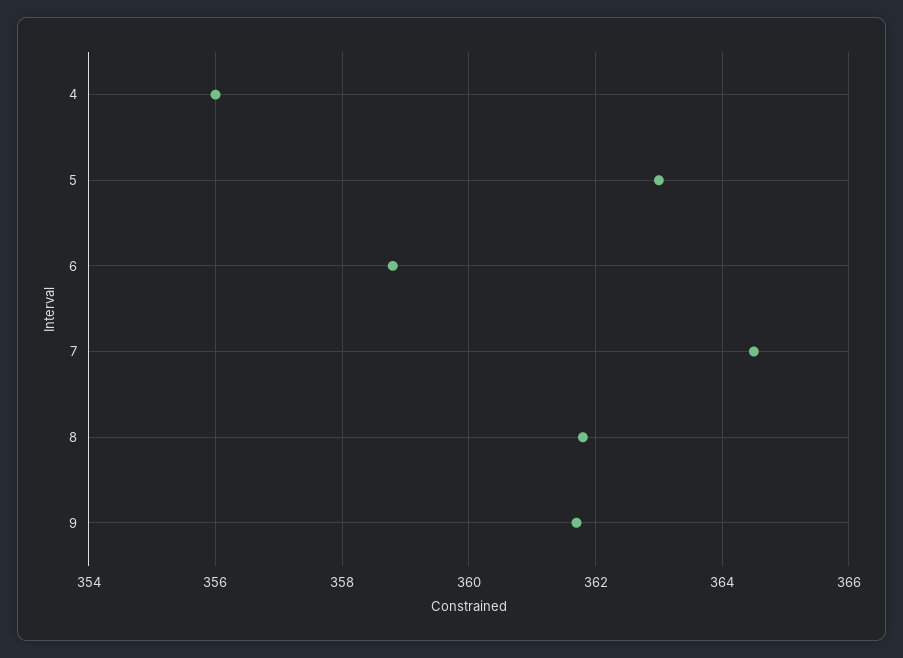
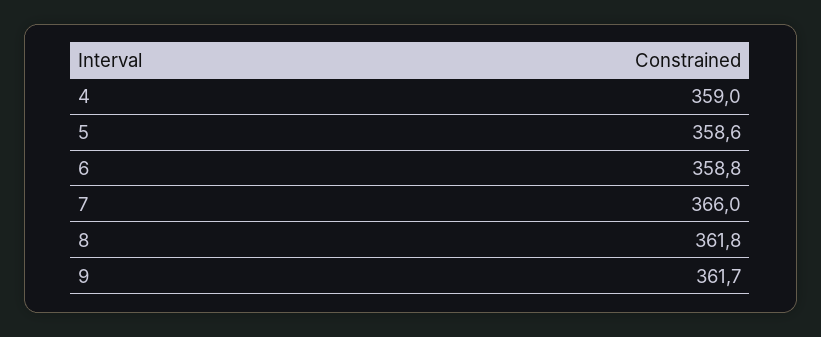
4: 356 -> 359
5: 363 -> 358.6
7: 364.5 -> 366

